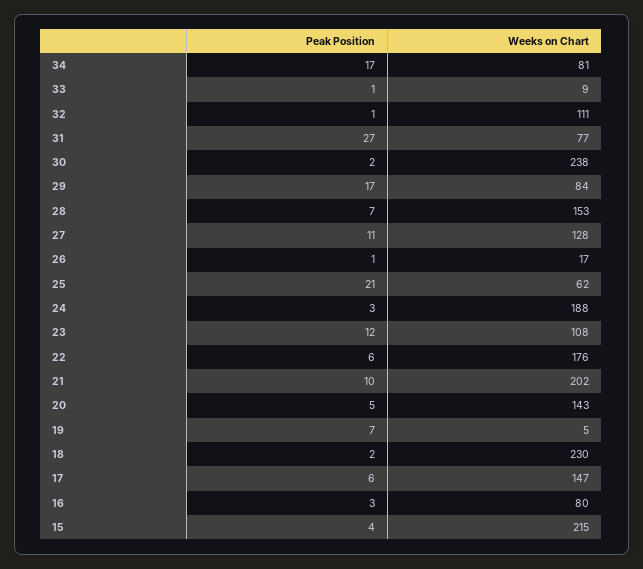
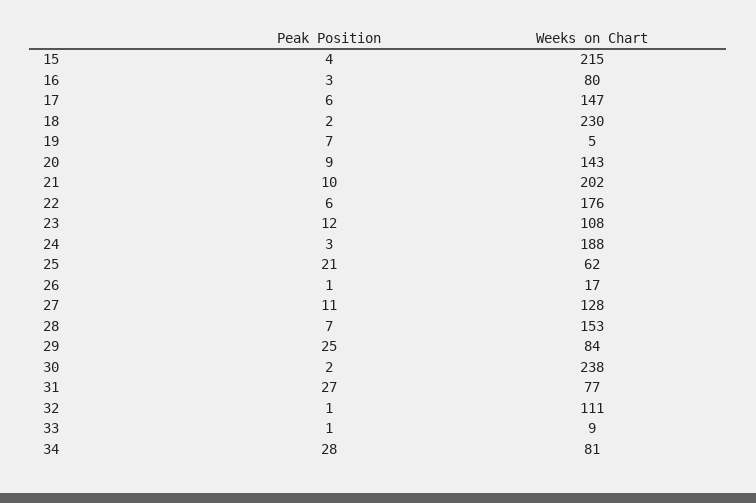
Peak Position, 34: 17 -> 28
Peak Position, 29: 17 -> 25
Peak Position, 20: 5 -> 9

